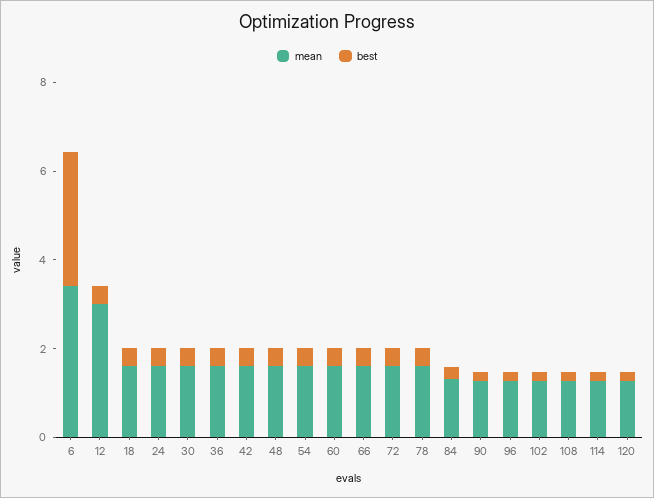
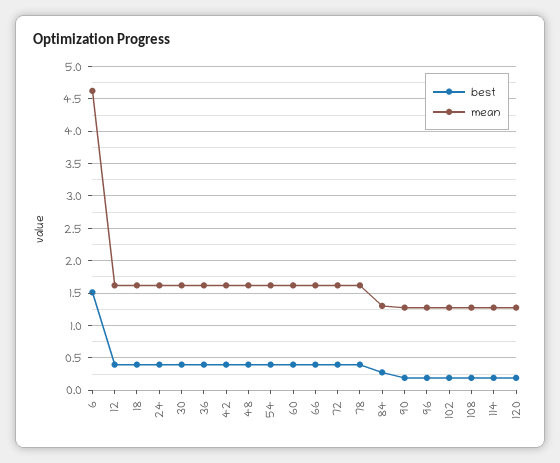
mean, 6: 3.5 -> 4.6
best, 6: 3 -> 1.5
mean, 12: 3 -> 1.6

